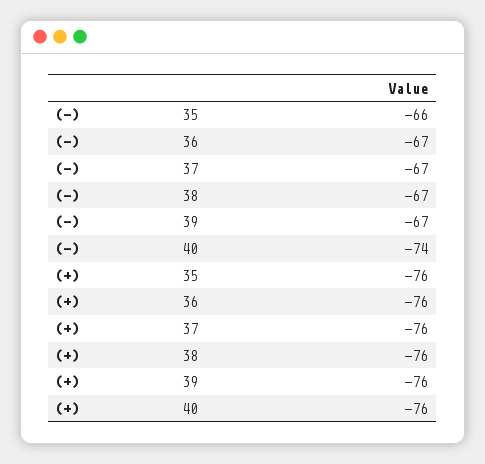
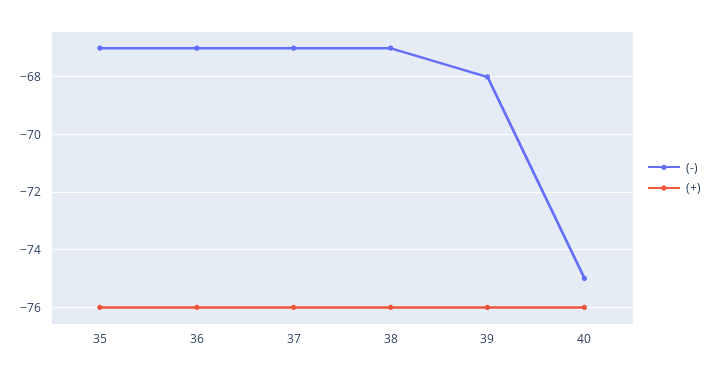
(-), 35: -66 -> -67
(-), 39: -67 -> -68
(-), 40: -74 -> -75

